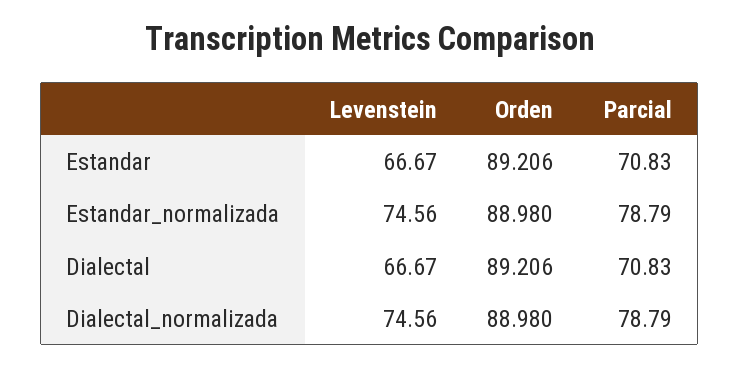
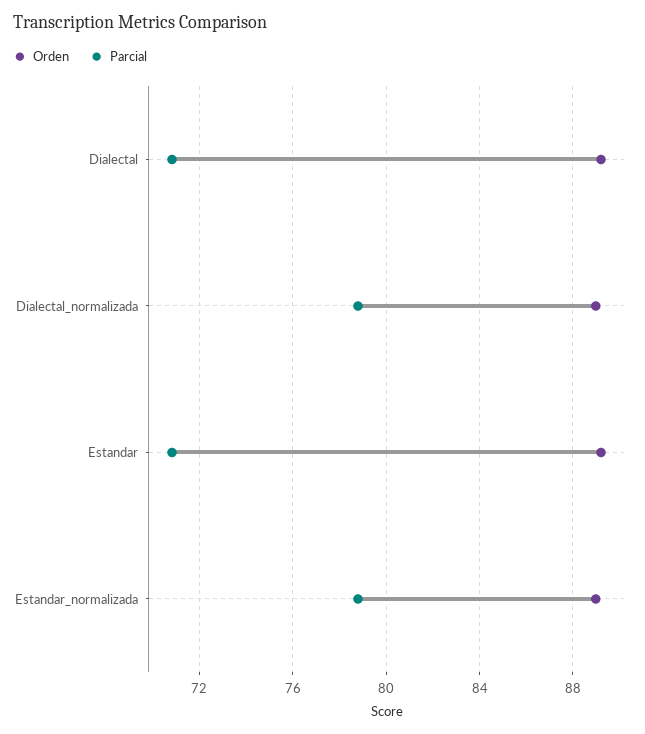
Levenstein, Estandar: 66.67 -> none
Levenstein, Estandar_normalizada: 74.56 -> none
Levenstein, Dialectal: 66.67 -> none
Levenstein, Dialectal_normalizada: 74.56 -> none

